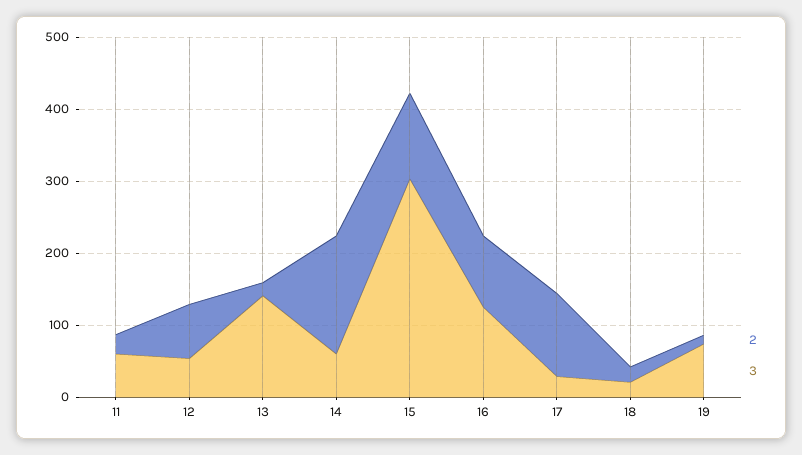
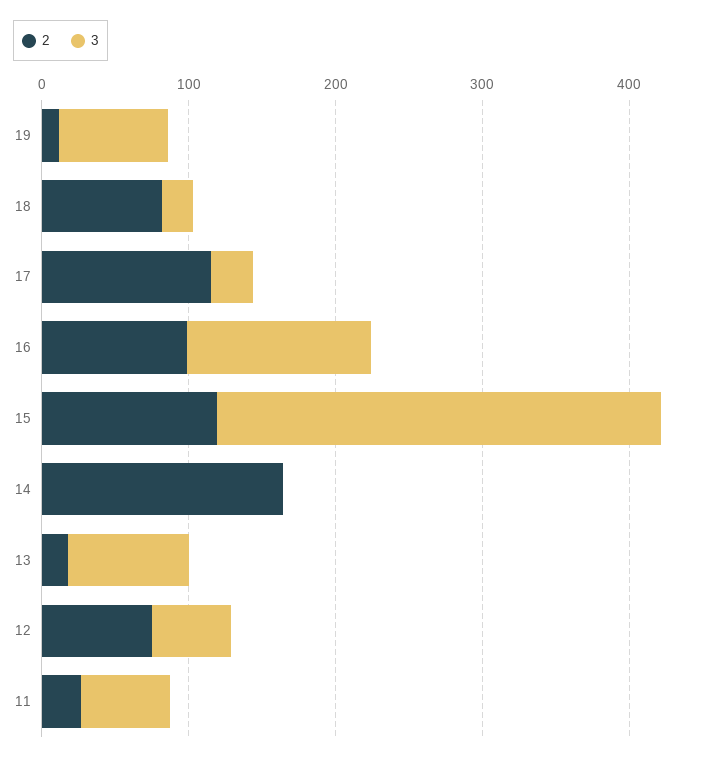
3, 13: 140 -> 80
3, 14: 60 -> 0
2, 18: 20 -> 80

